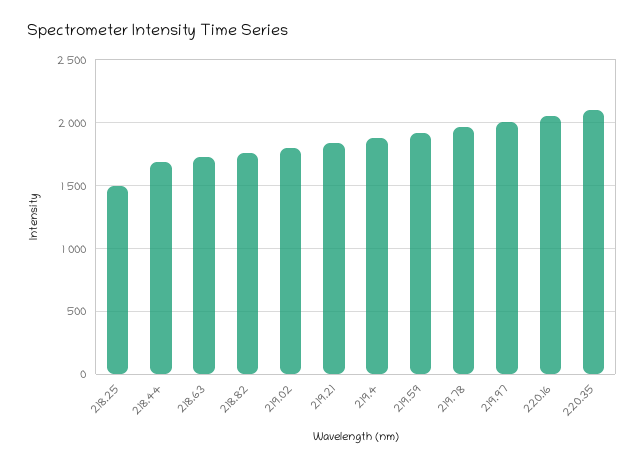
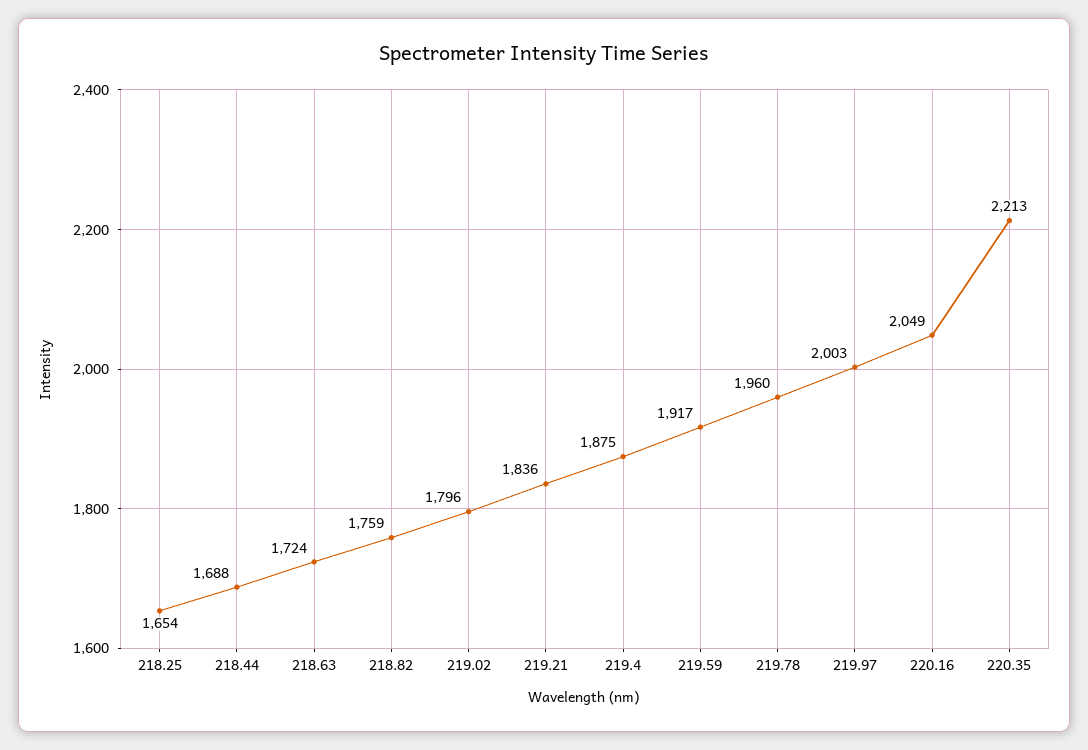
218.25: 1500 -> 1654
220.35: 2100 -> 2213

